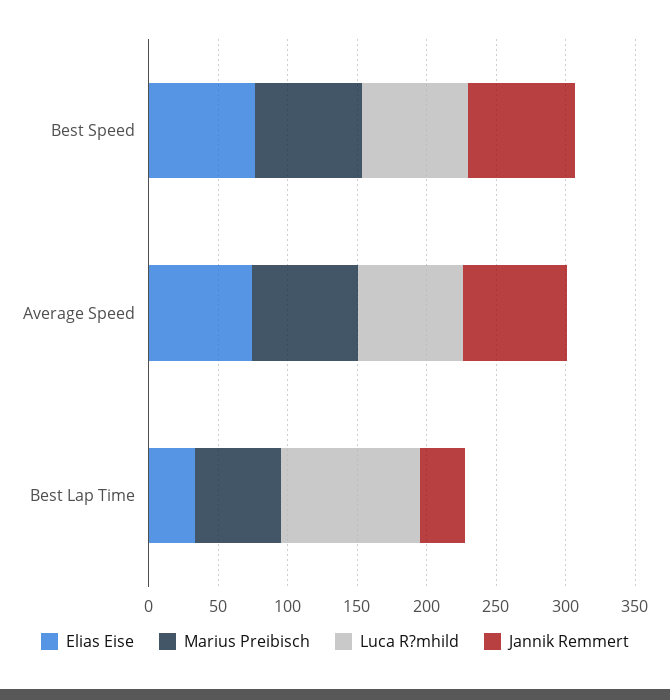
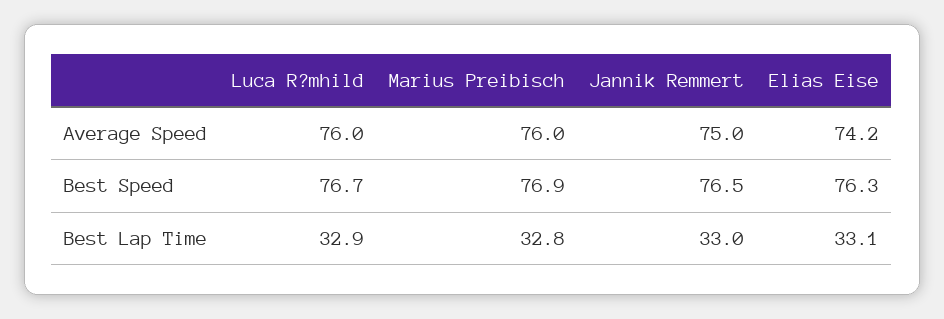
Marius Preibisch, Best Lap Time: 60 -> 32.8
Luca R?mhild, Best Lap Time: 100 -> 32.9

